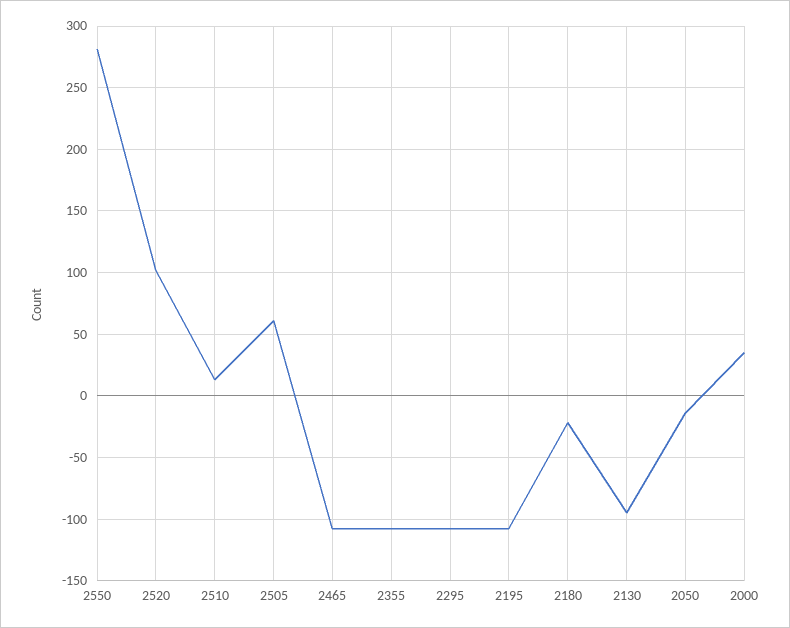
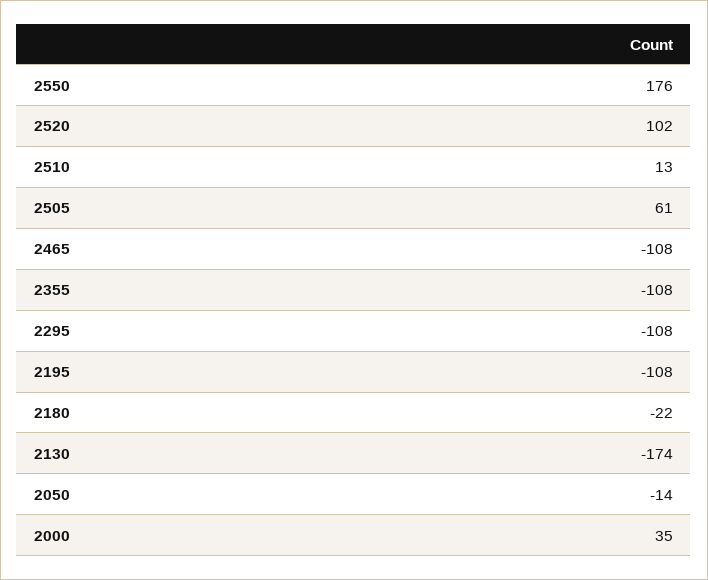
2550: 280 -> 176
2130: -95 -> -174

